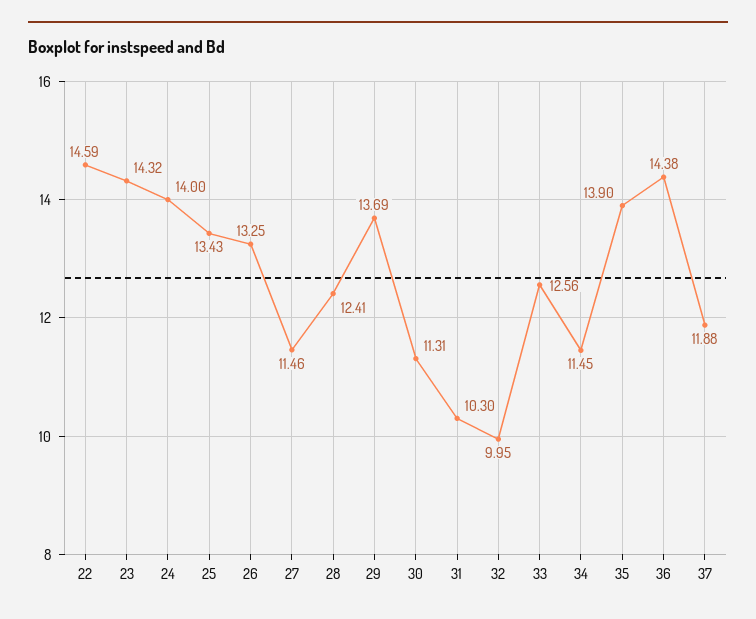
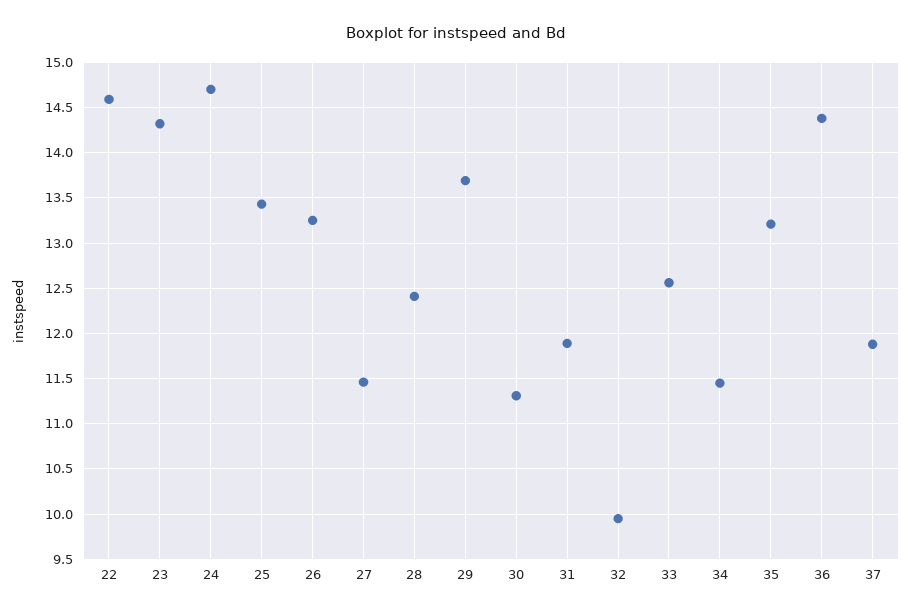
24: 14 -> 14.7
31: 10.3 -> 11.9
35: 13.9 -> 13.2

